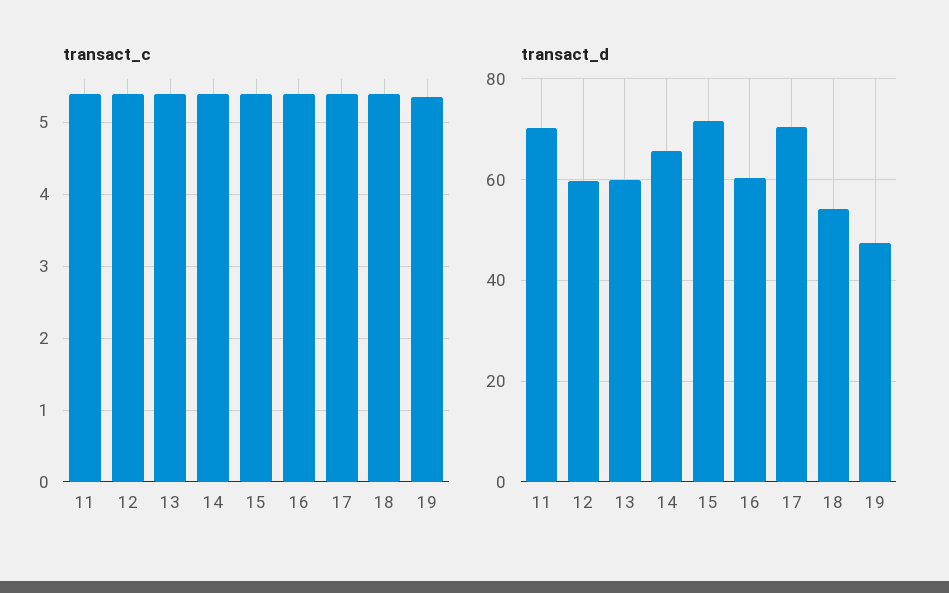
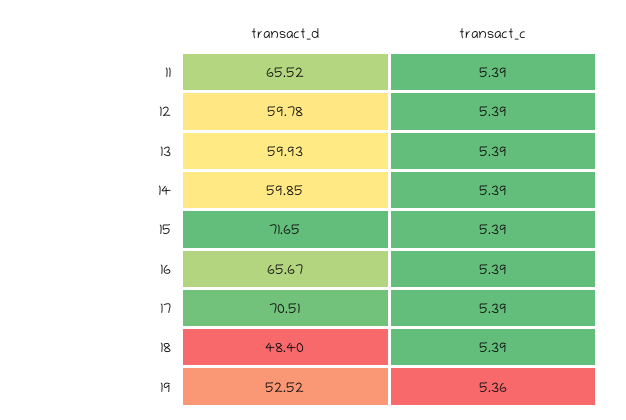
transact_d, 11: 70 -> 65.52
transact_d, 14: 66 -> 59.85
transact_d, 16: 60 -> 65.67
transact_d, 18: 54 -> 48.4
transact_d, 19: 48 -> 52.52

